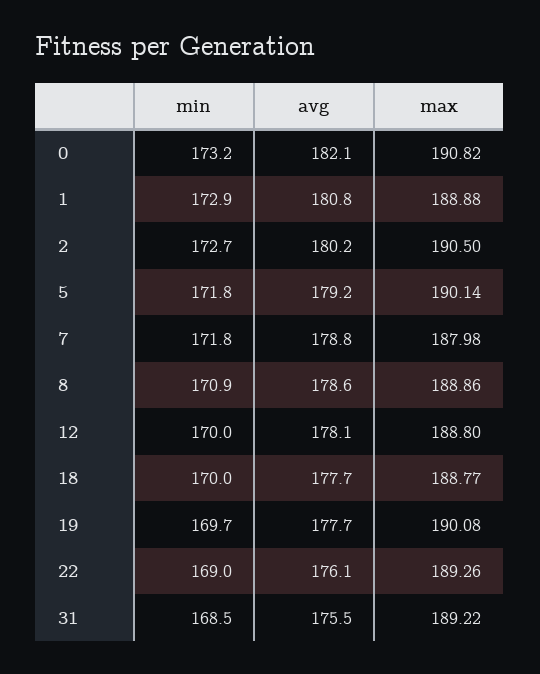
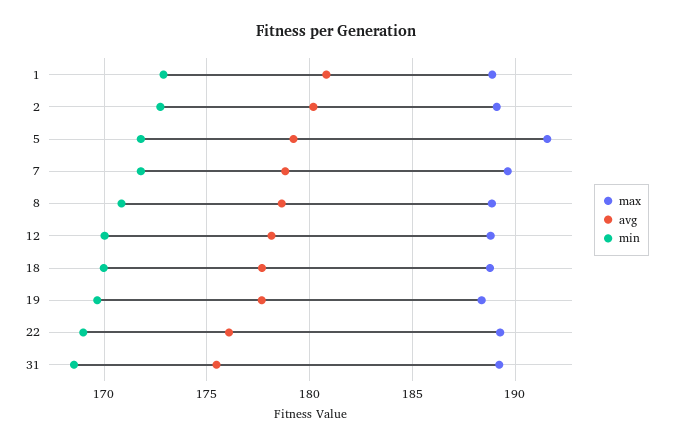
min, 0: 173.2 -> none
avg, 0: 182.1 -> none
max, 0: 190.82 -> none
max, 2: 190.5 -> 189
max, 5: 190.14 -> 191.5
max, 7: 187.98 -> 189.5
max, 19: 190.08 -> 188.5

